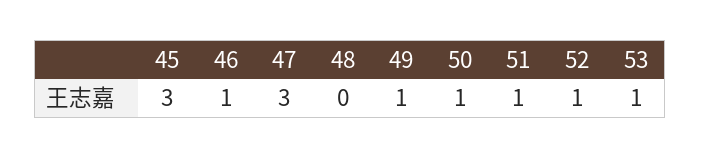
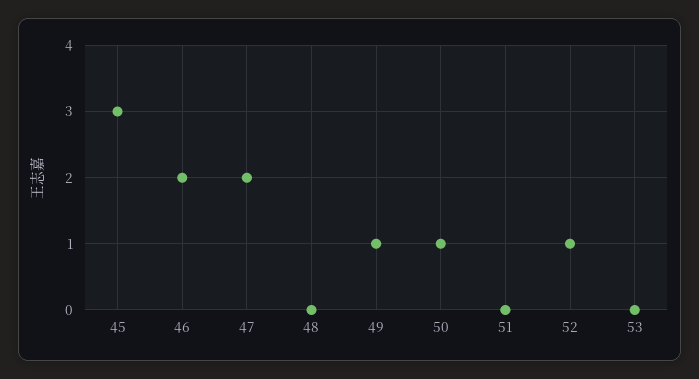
46: 1 -> 2
47: 3 -> 2
51: 1 -> 0
53: 1 -> 0

